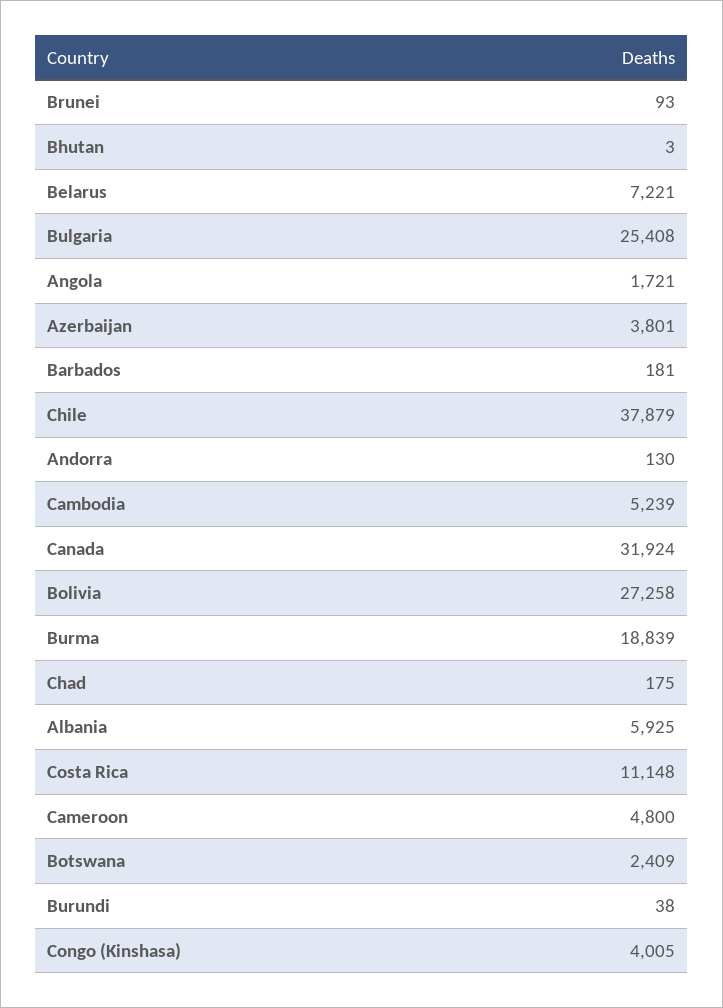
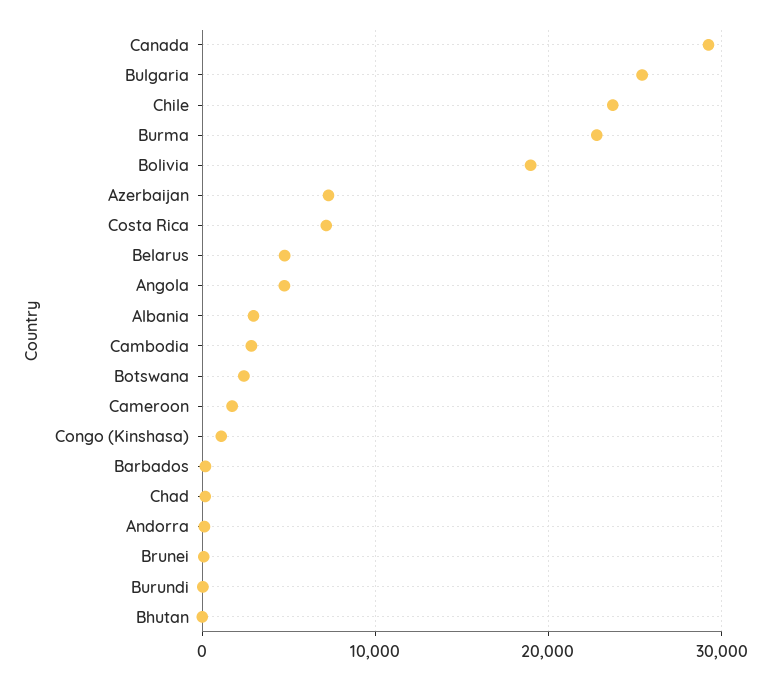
Belarus: 7221 -> 5000
Angola: 1721 -> 5000
Azerbaijan: 3801 -> 7000
Chile: 37879 -> 24000
Cambodia: 5239 -> 3000
Canada: 31924 -> 29000
Bolivia: 27258 -> 19000
Burma: 18839 -> 23000
Albania: 5925 -> 3000
Costa Rica: 11148 -> 7000
Cameroon: 4800 -> 2000
Congo (Kinshasa): 4005 -> 1000

